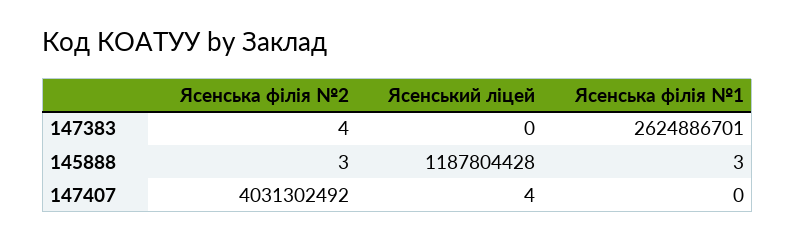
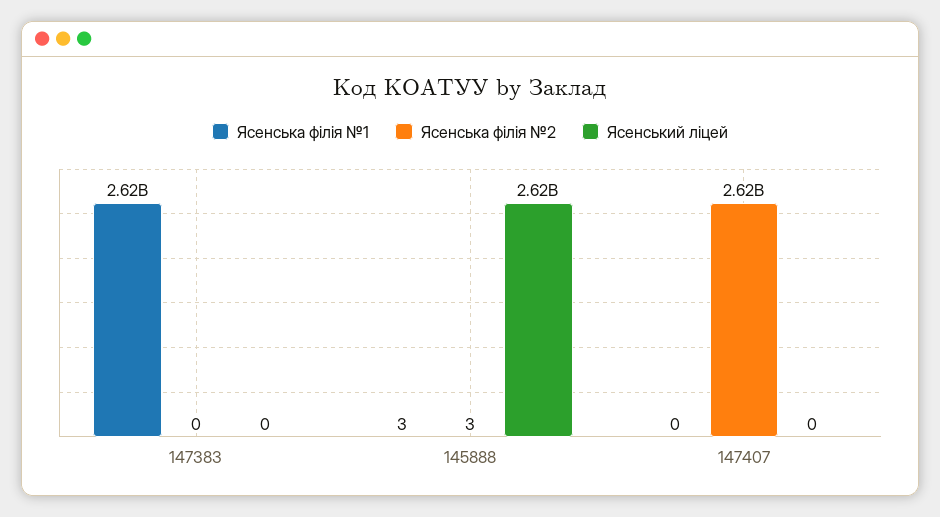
Ясенська філія №2, 147383: 4 -> 0
Ясенський ліцей, 145888: 1187804428 -> 2620000000
Ясенська філія №2, 147407: 4031302492 -> 2620000000
Ясенський ліцей, 147407: 4 -> 0

